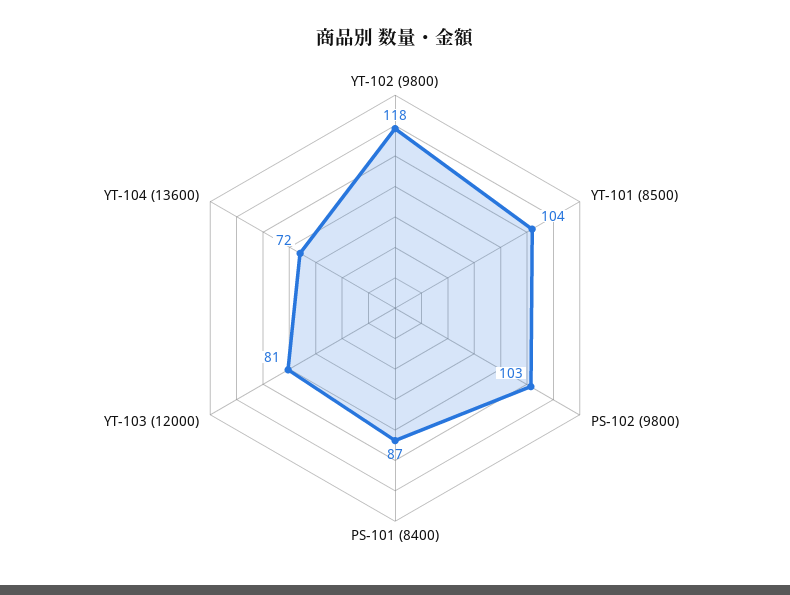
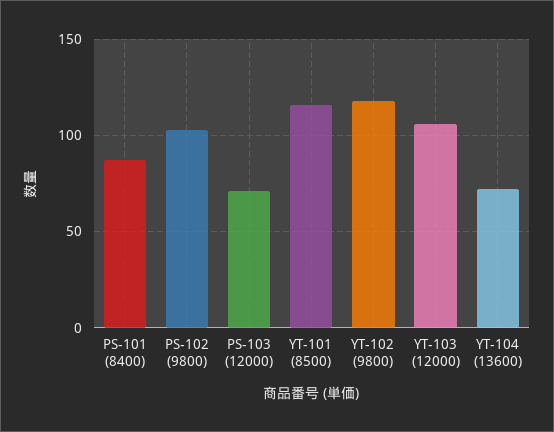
YT-101 (8500): 104 -> 115
YT-103 (12000): 81 -> 105
PS-103 (12000): none -> 70

